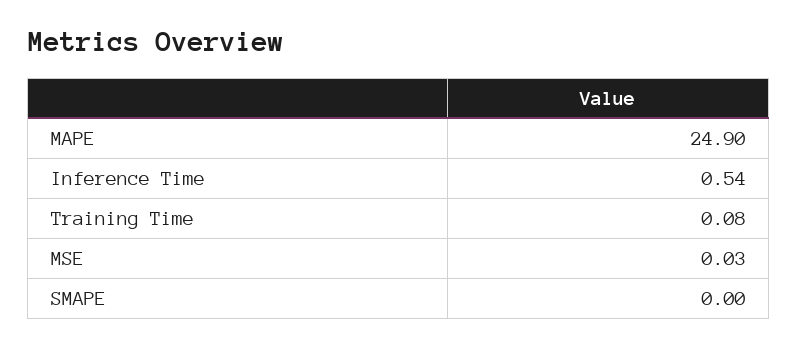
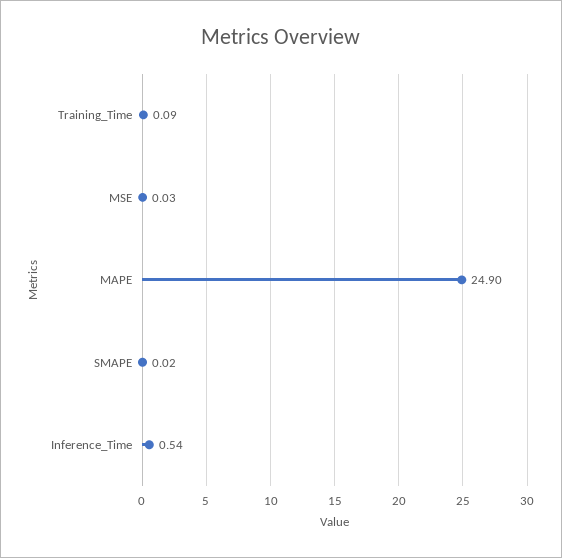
Training Time: 0.08 -> 0.09
SMAPE: 0 -> 0.02

